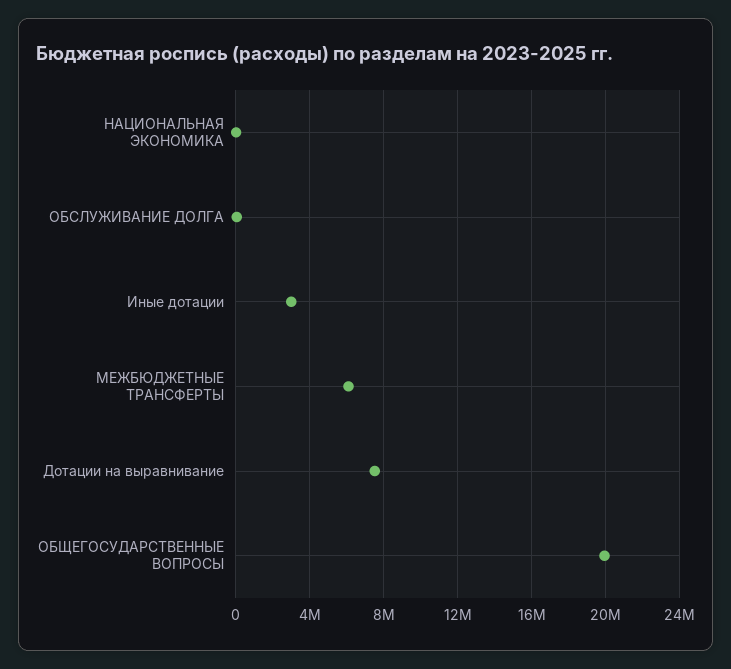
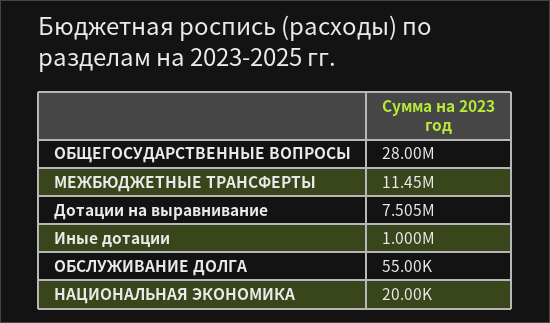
Иные дотации: 3000000 -> 1000000
МЕЖБЮДЖЕТНЫЕ ТРАНСФЕРТЫ: 6000000 -> 11450000
ОБЩЕГОСУДАРСТВЕННЫЕ ВОПРОСЫ: 20000000 -> 28000000

